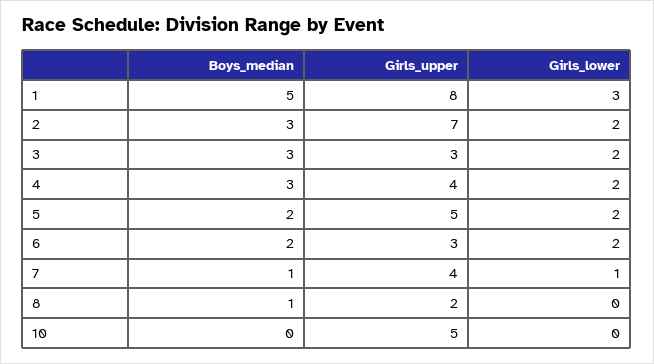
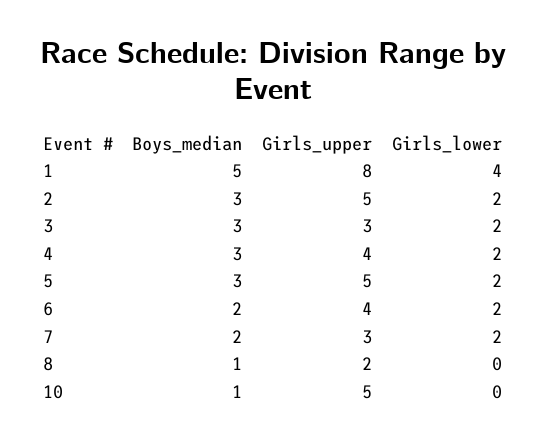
Girls_lower, 1: 3 -> 4
Girls_upper, 2: 7 -> 5
Boys_median, 5: 2 -> 3
Girls_upper, 6: 3 -> 4
Boys_median, 7: 1 -> 2
Girls_upper, 7: 4 -> 3
Girls_lower, 7: 1 -> 2
Boys_median, 10: 0 -> 1

